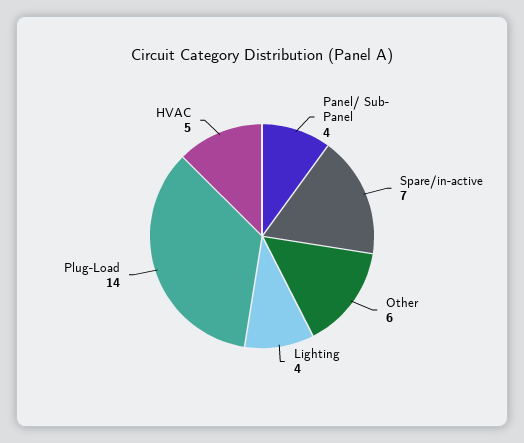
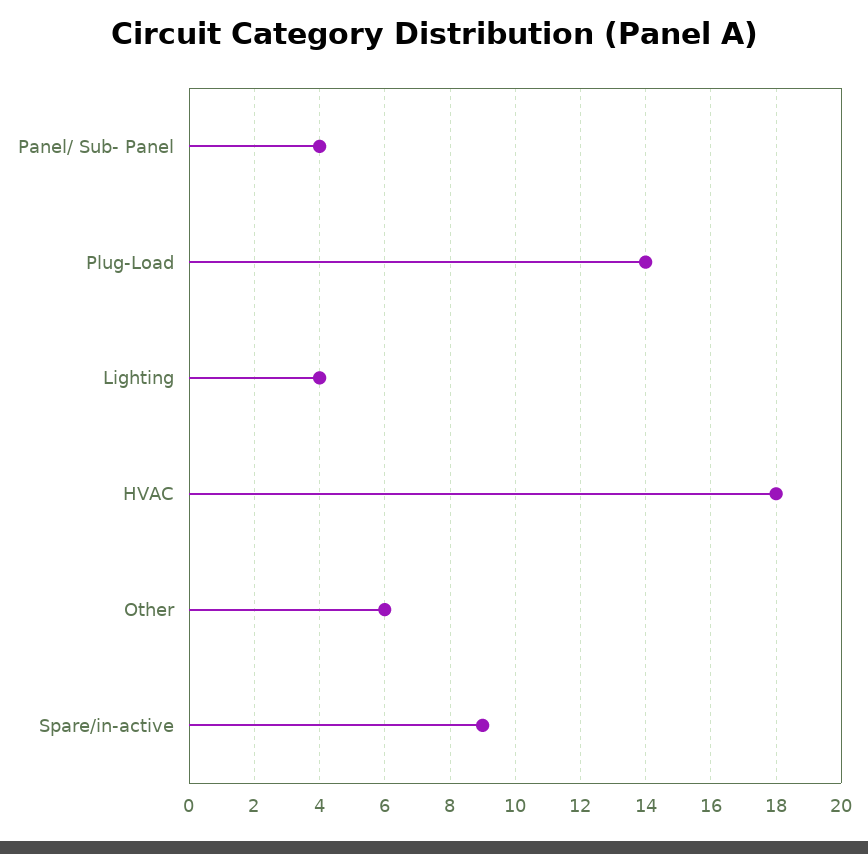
Spare/in-active: 7 -> 9
HVAC: 5 -> 18

